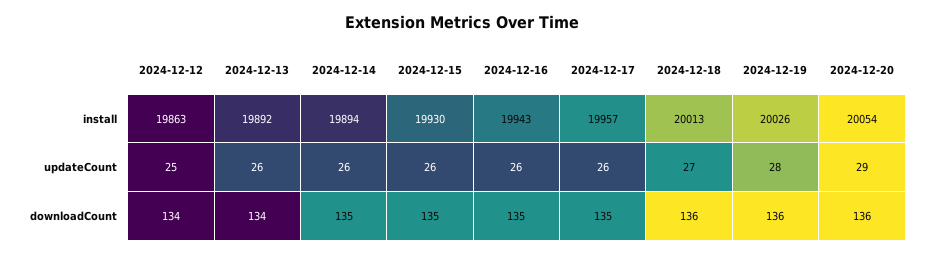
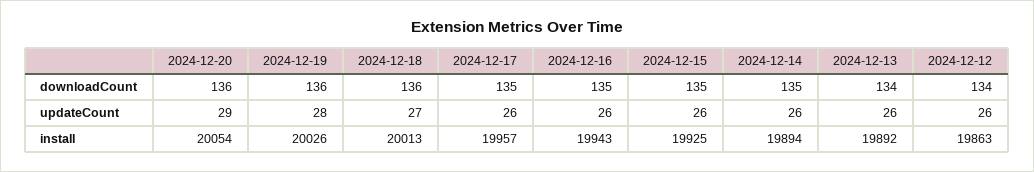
2024-12-15, install: 19930 -> 19925
2024-12-12, updateCount: 25 -> 26

